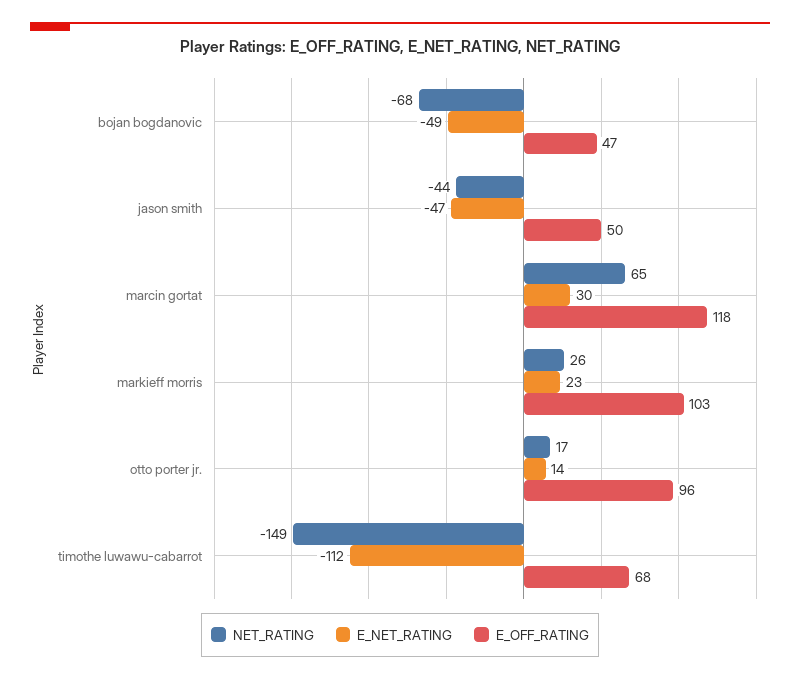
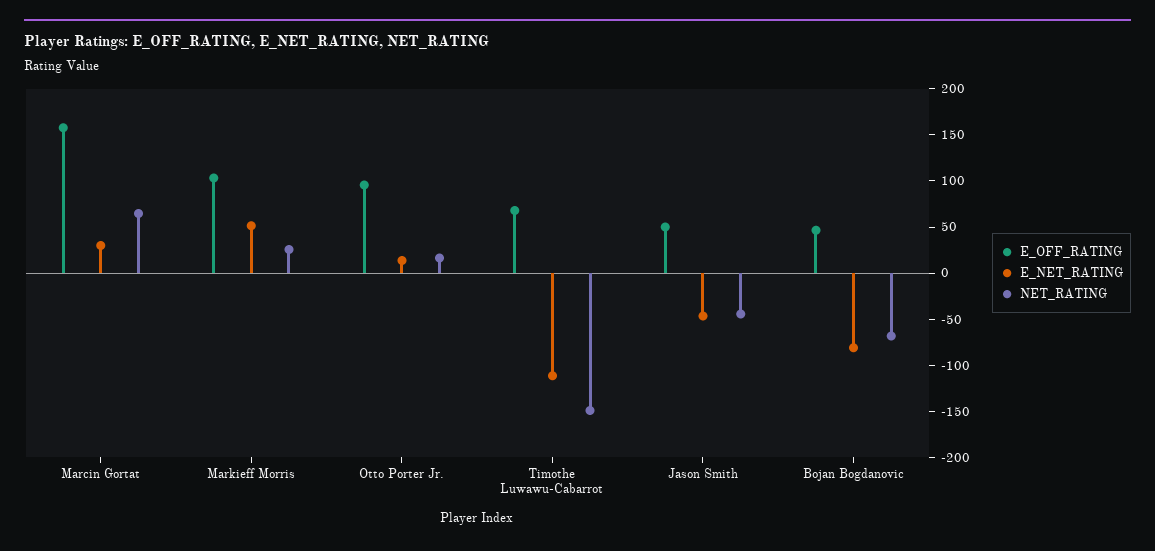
E_NET_RATING, bojan bogdanovic: -49 -> -80
E_OFF_RATING, marcin gortat: 118 -> 160
E_NET_RATING, markieff morris: 23 -> 50

